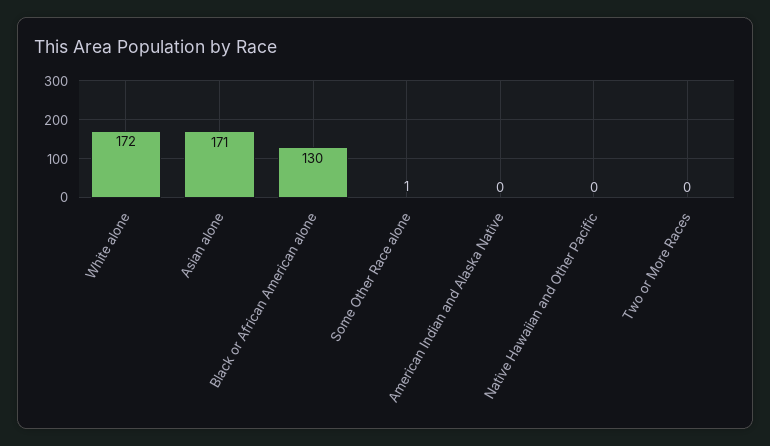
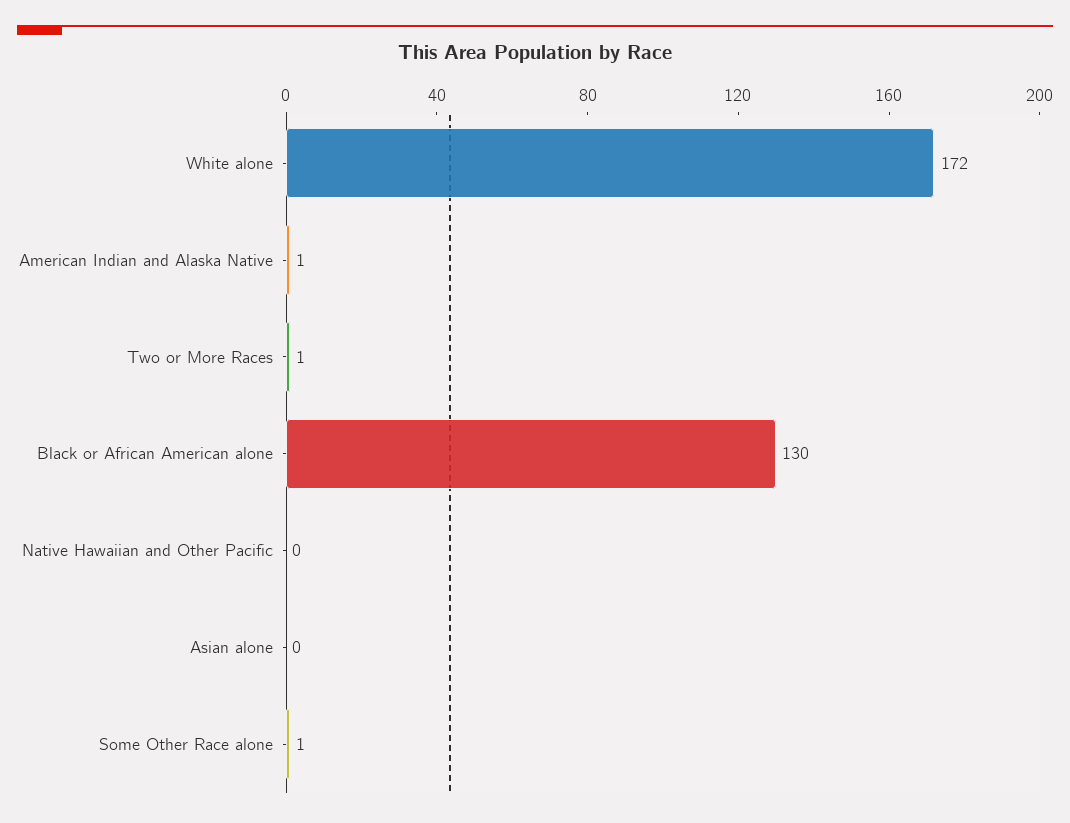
Asian alone: 171 -> 0
American Indian and Alaska Native: 0 -> 1
Two or More Races: 0 -> 1

